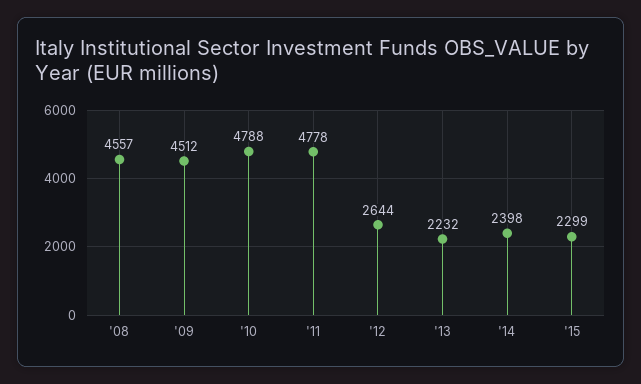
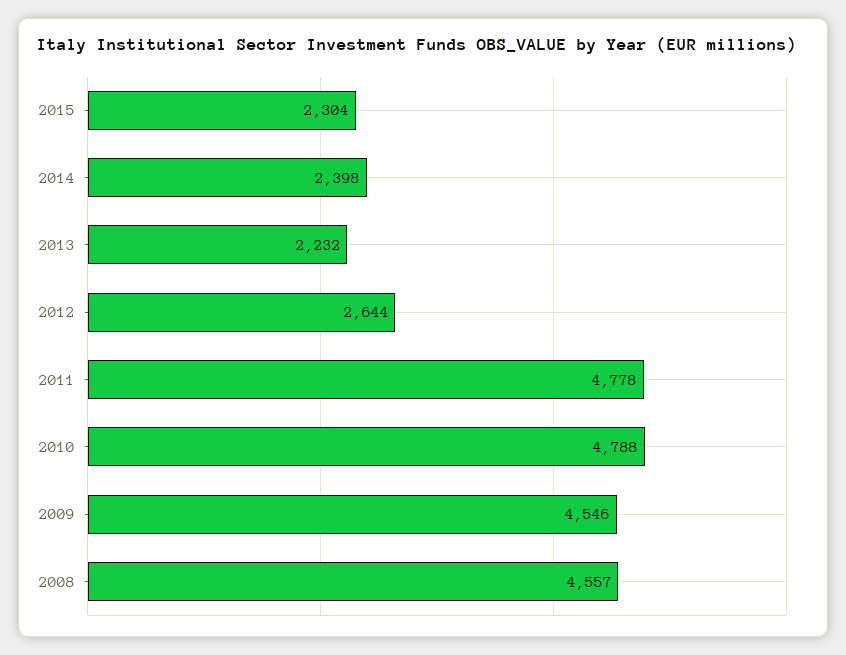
'09: 4512 -> 4546
'15: 2299 -> 2304

